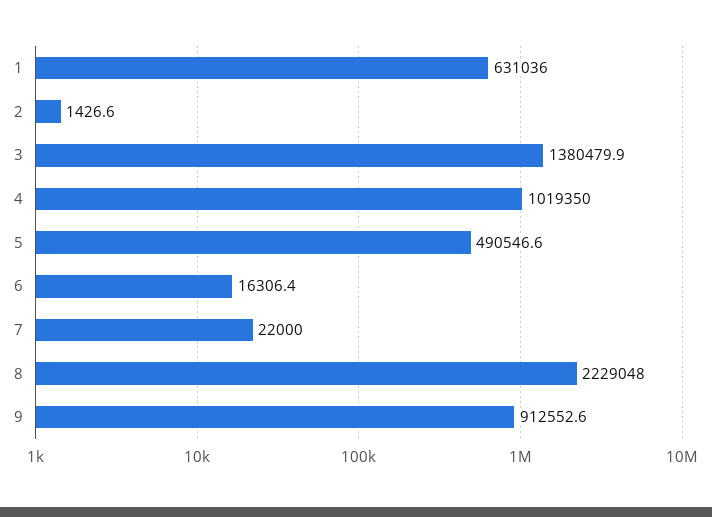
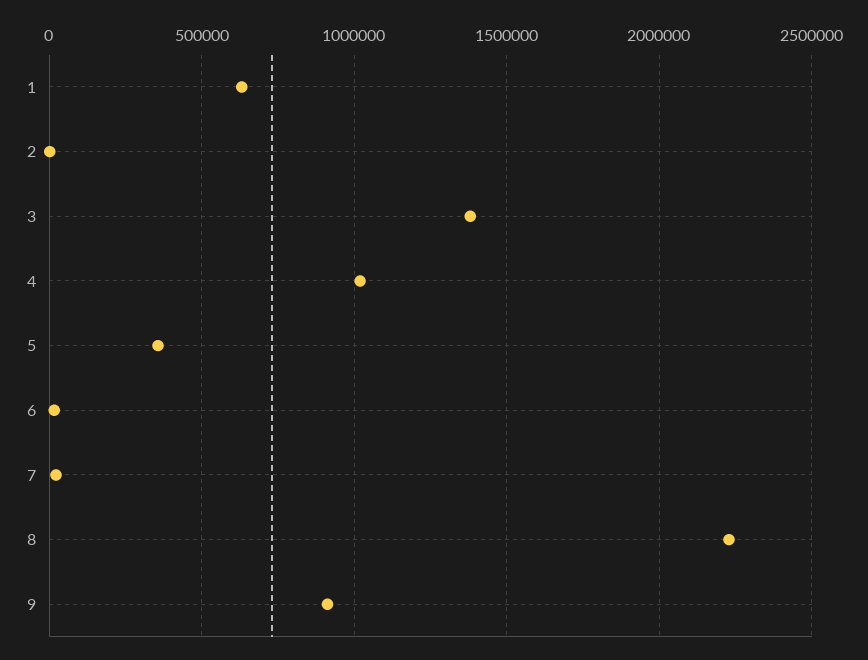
5: 490546.6 -> 350000

